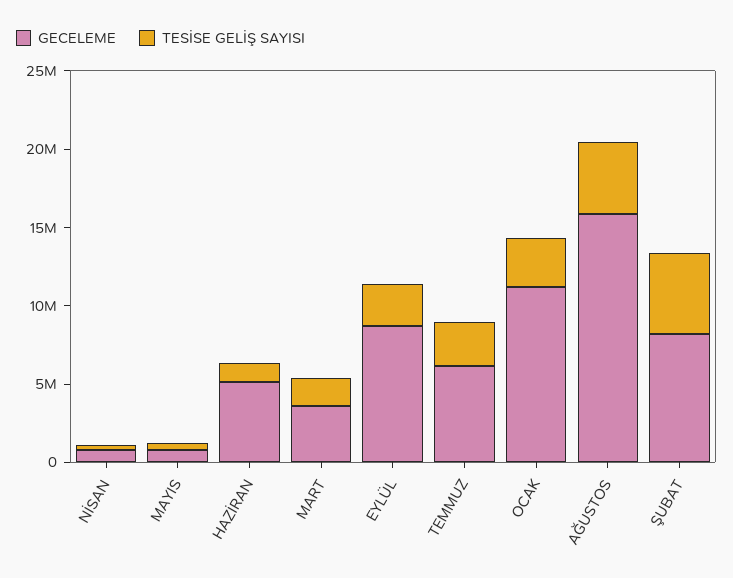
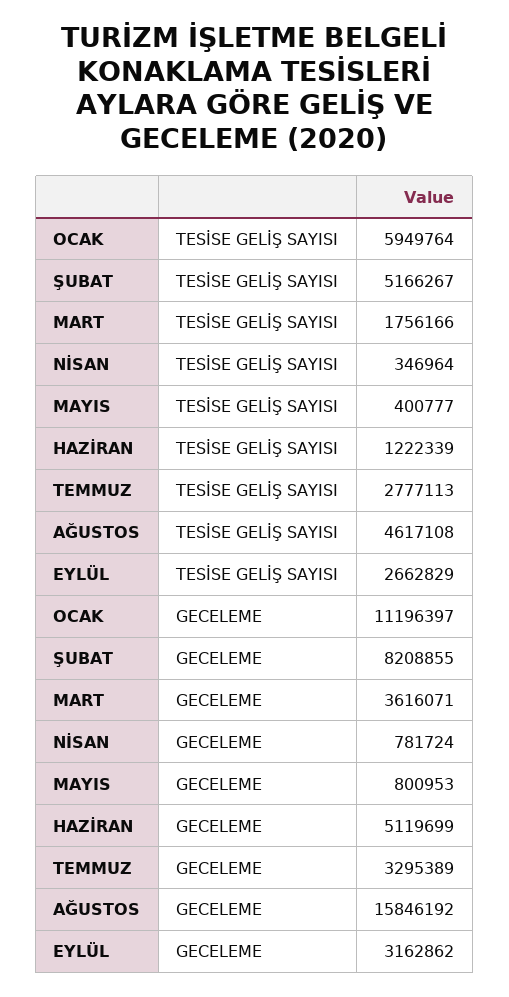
GECELEME, EYLÜL: 9000000 -> 3162862
GECELEME, TEMMUZ: 6000000 -> 3295389
TESİSE GELİŞ SAYISI, OCAK: 3000000 -> 5949764

